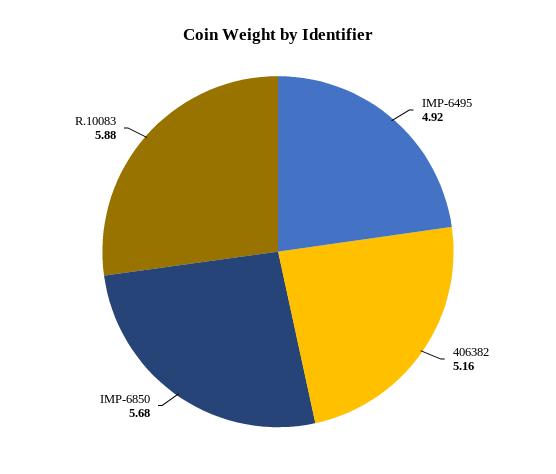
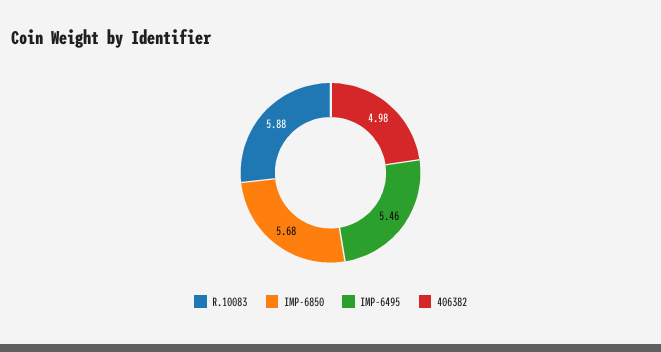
IMP-6495: 4.92 -> 5.46
406382: 5.16 -> 4.98

